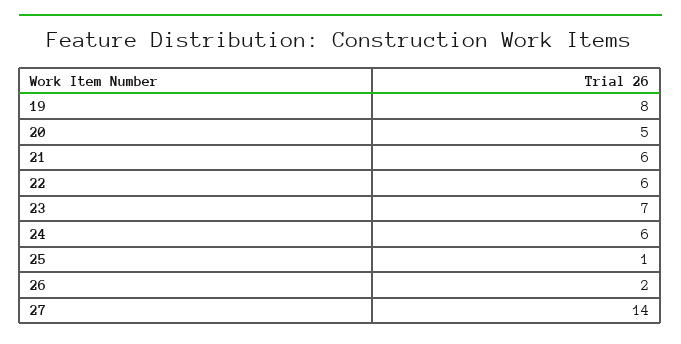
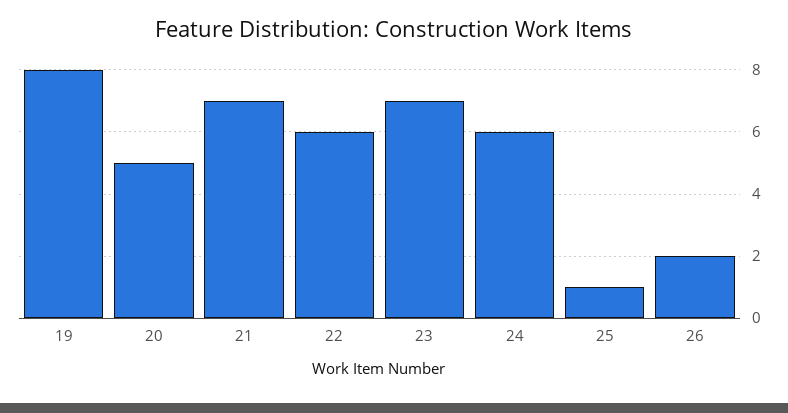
21: 6 -> 7
27: 14 -> none

